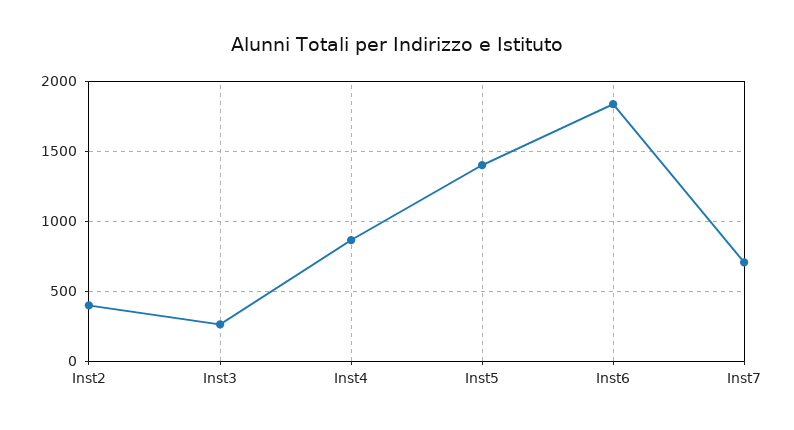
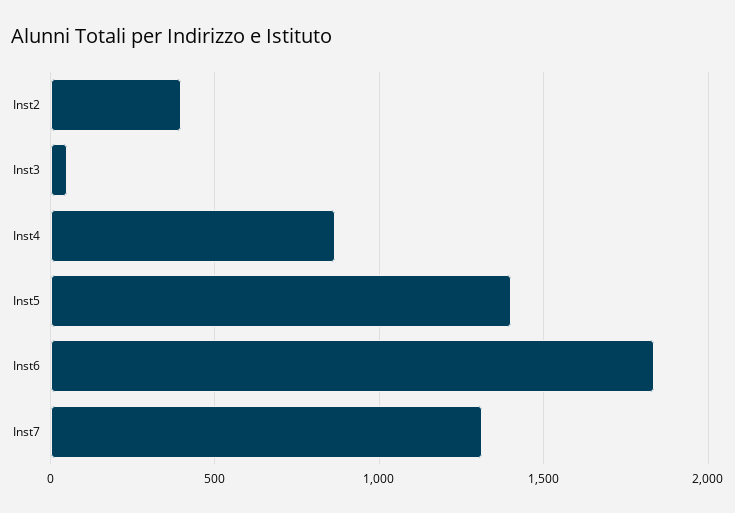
Inst3: 250 -> 50
Inst7: 700 -> 1300

